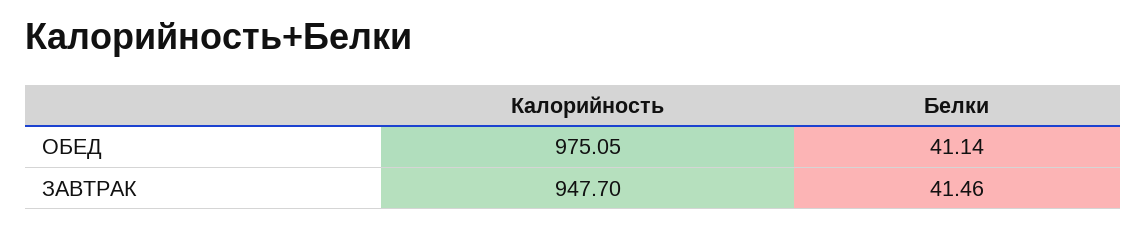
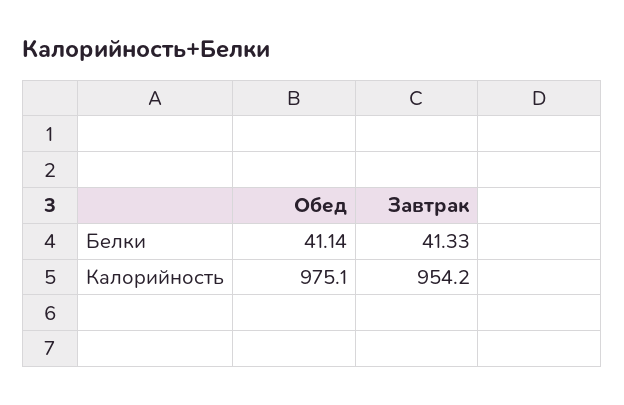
Калорийность, ЗАВТРАК: 947.7 -> 954.2
Белки, ЗАВТРАК: 41.46 -> 41.33

